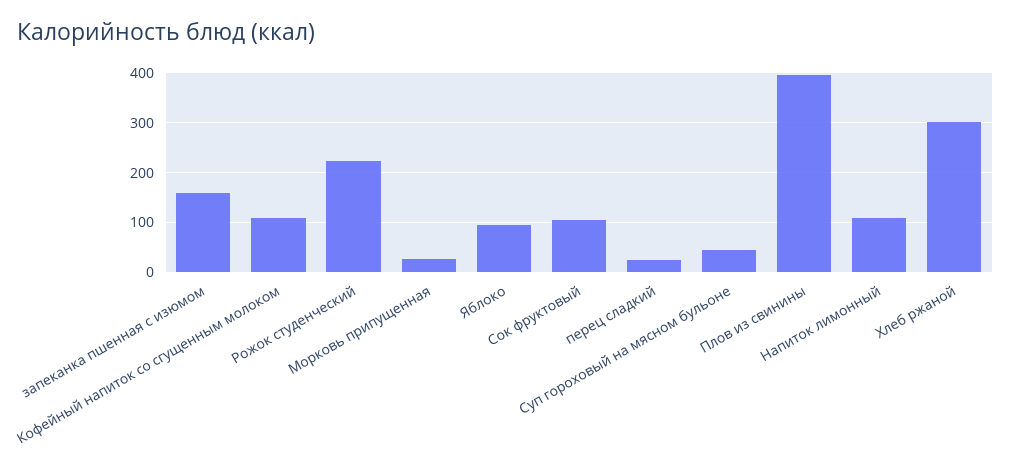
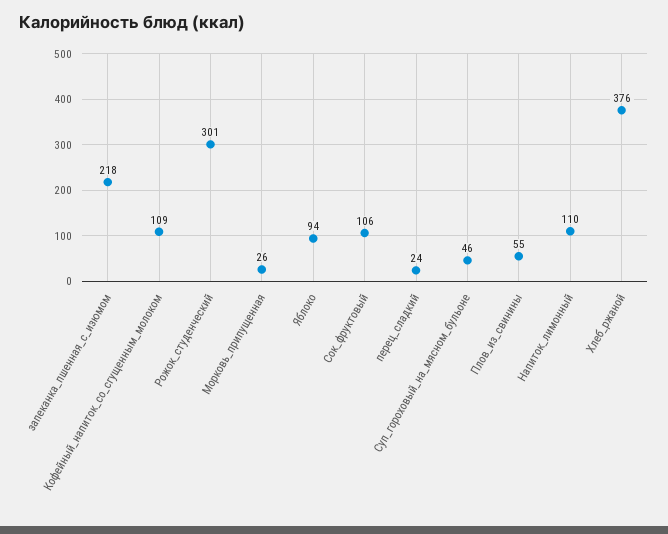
запеканка пшенная с изюмом: 160 -> 218
Рожок студенческий: 220 -> 301
Плов из свинины: 400 -> 55
Хлеб ржаной: 300 -> 376

